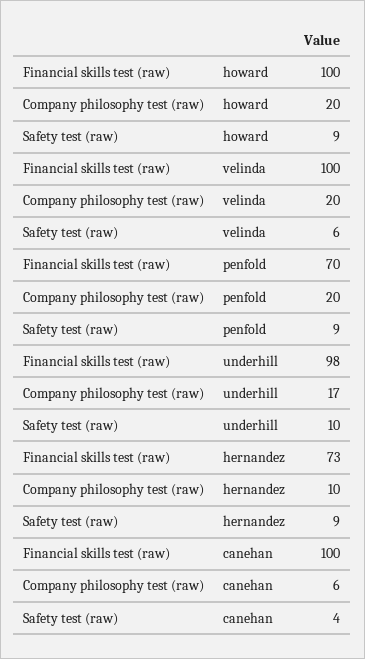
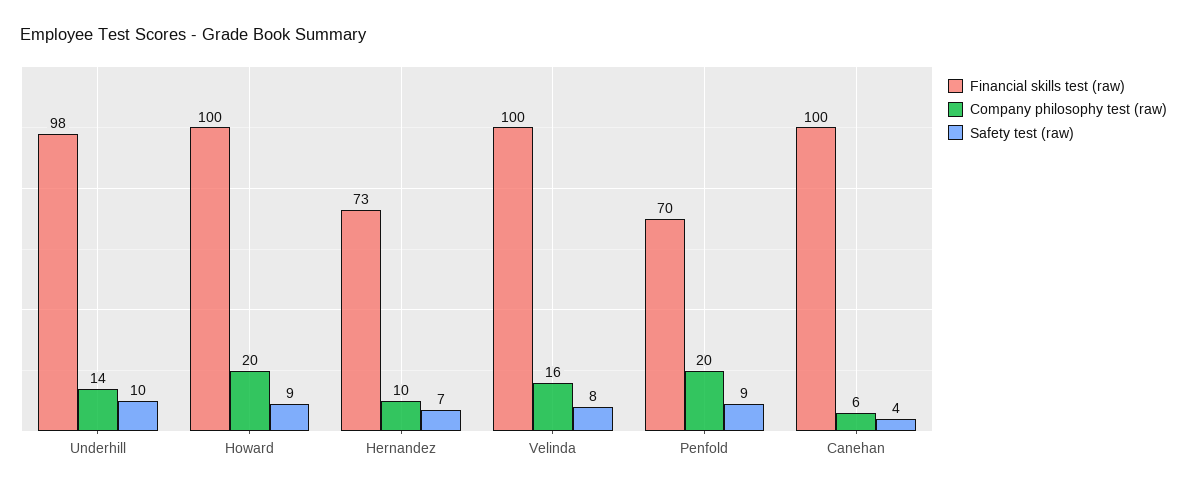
Company philosophy test (raw), velinda: 20 -> 16
Safety test (raw), velinda: 6 -> 8
Company philosophy test (raw), underhill: 17 -> 14
Safety test (raw), hernandez: 9 -> 7

